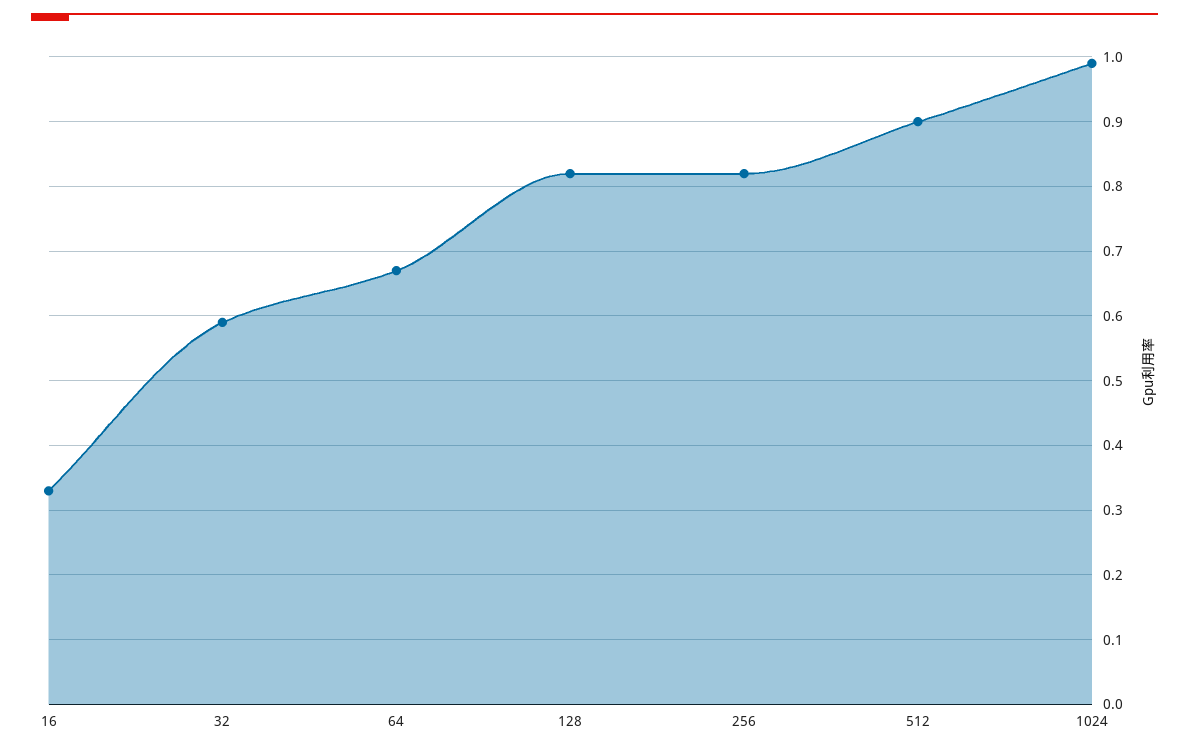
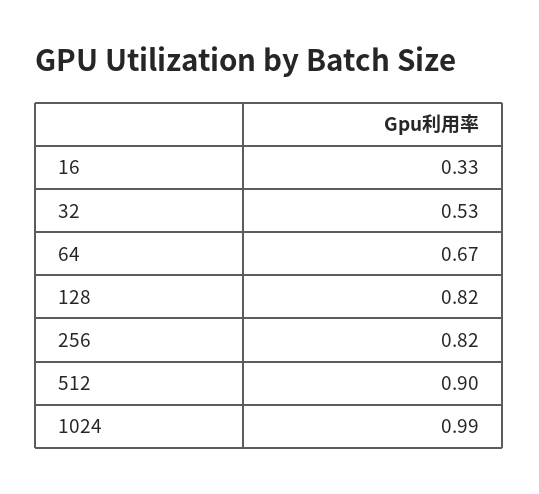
32: 0.59 -> 0.53

